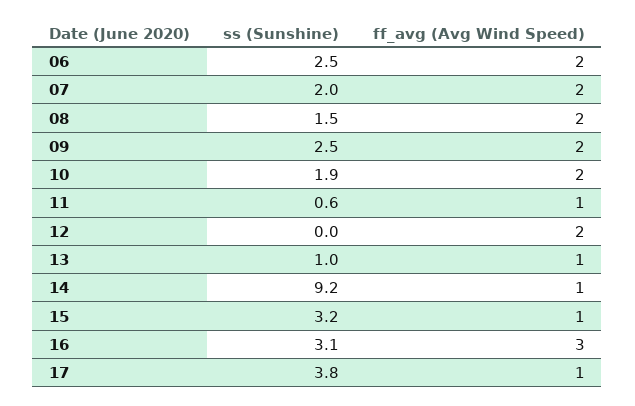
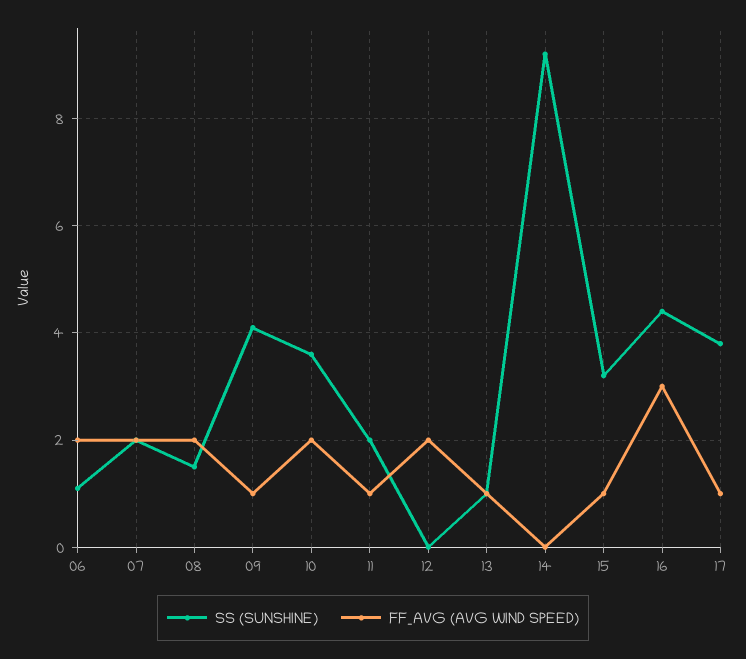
ss (Sunshine), 06: 2.5 -> 1
ss (Sunshine), 09: 2.5 -> 4
ff_avg (Avg Wind Speed), 09: 2 -> 1
ss (Sunshine), 10: 1.9 -> 3.5
ss (Sunshine), 11: 0.6 -> 2
ff_avg (Avg Wind Speed), 14: 1 -> 0
ss (Sunshine), 16: 3.1 -> 4.5

